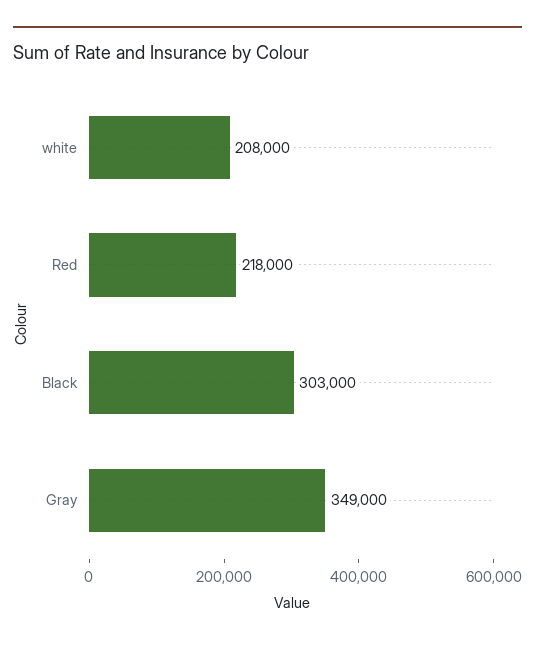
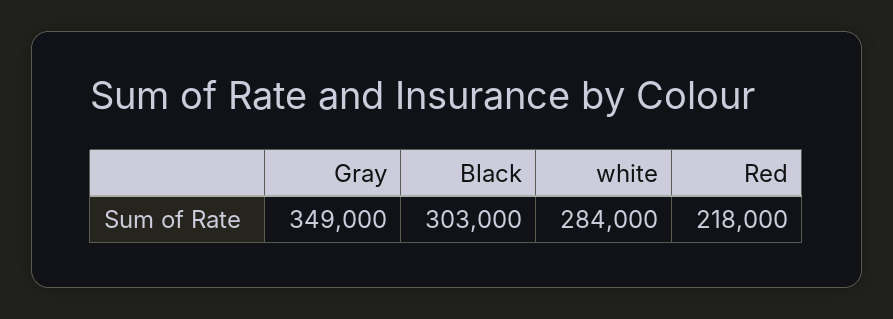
white: 208000 -> 284000

